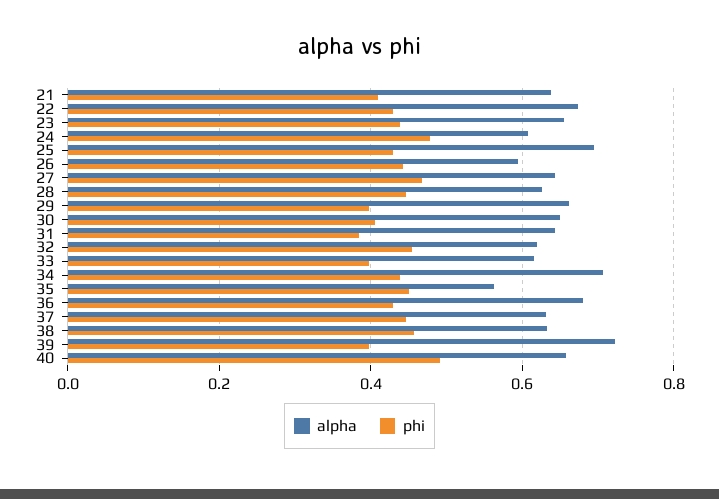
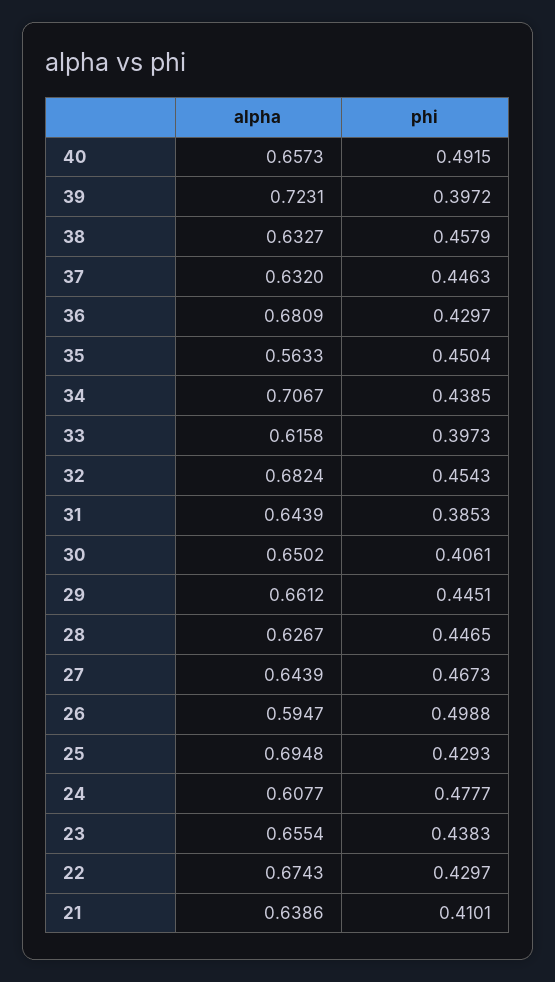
phi, 26: 0.44 -> 0.4988
phi, 29: 0.4 -> 0.4451
alpha, 32: 0.62 -> 0.6824

